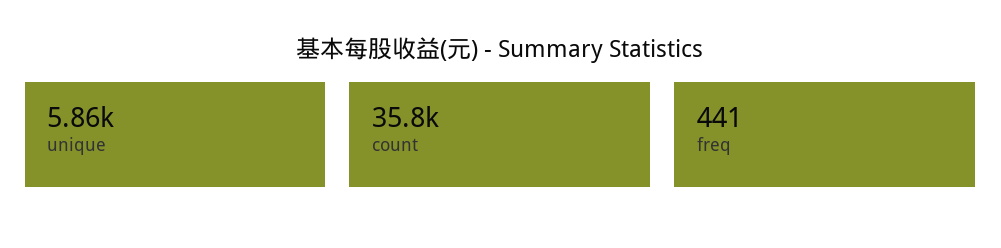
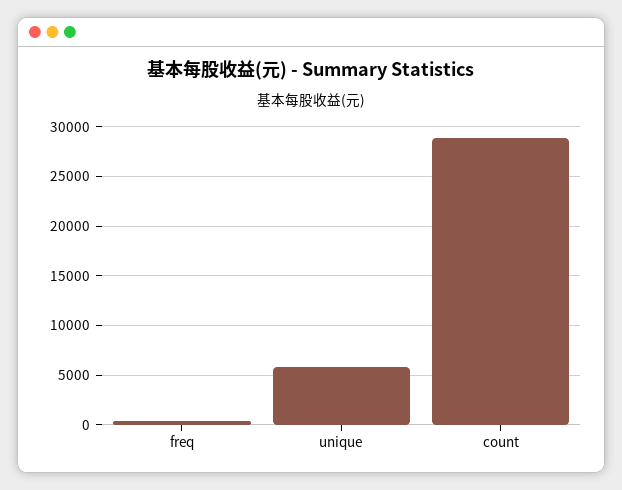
count: 35800 -> 29000

